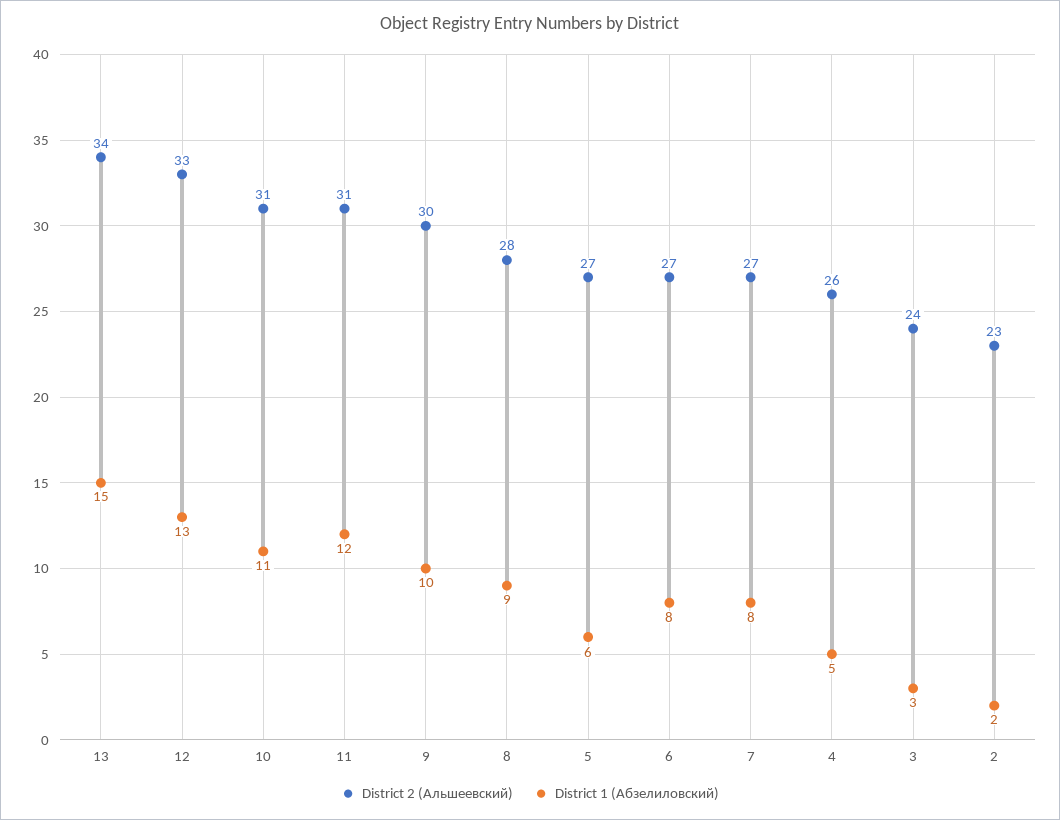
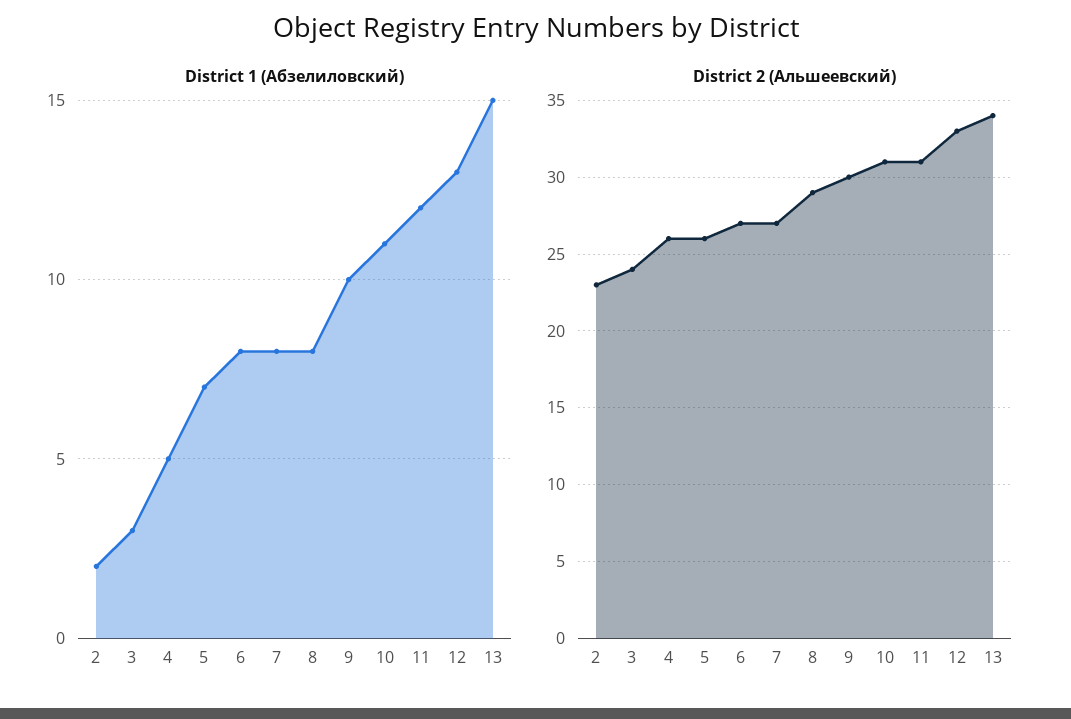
District 2 (Альшеевский), 8: 28 -> 29
District 1 (Абзелиловский), 8: 9 -> 8
District 2 (Альшеевский), 5: 27 -> 26
District 1 (Абзелиловский), 5: 6 -> 7

